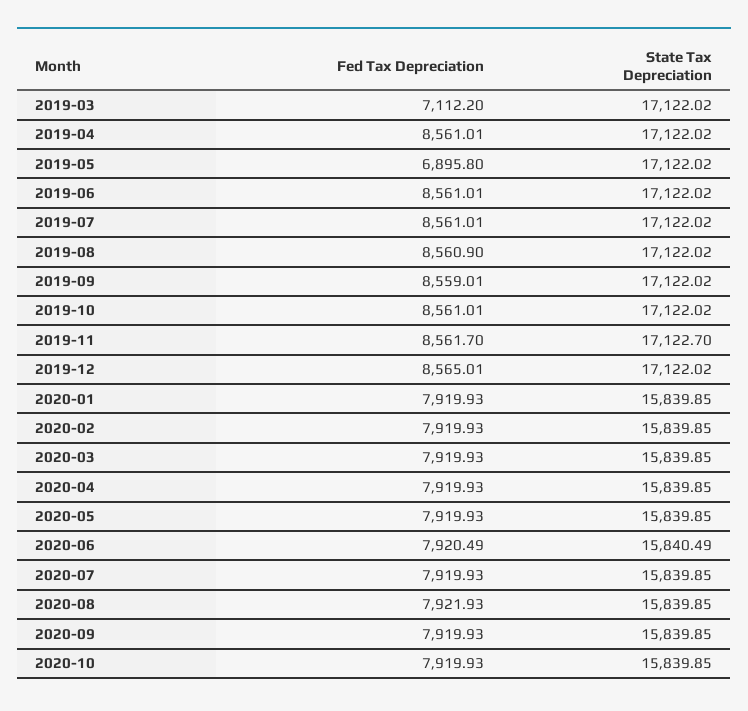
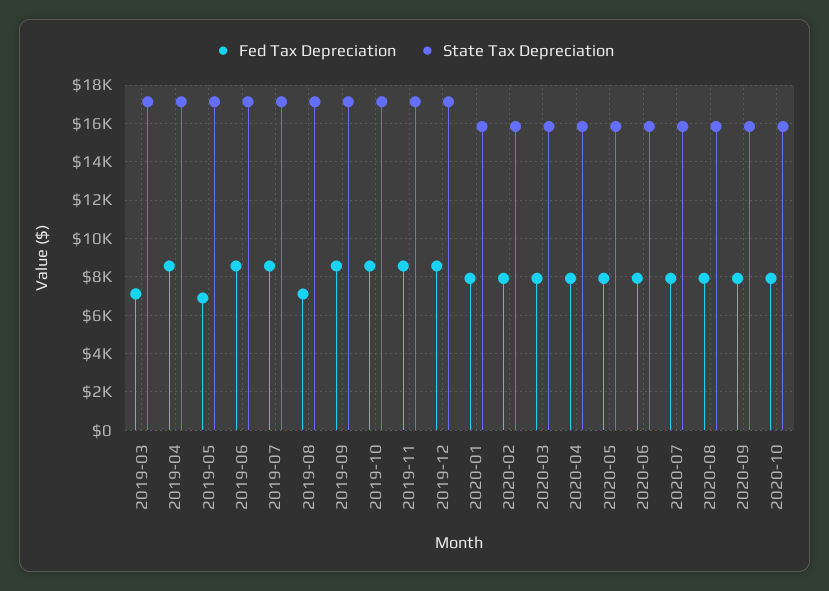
Fed Tax Depreciation, 2019-08: 8560.9 -> 7000

